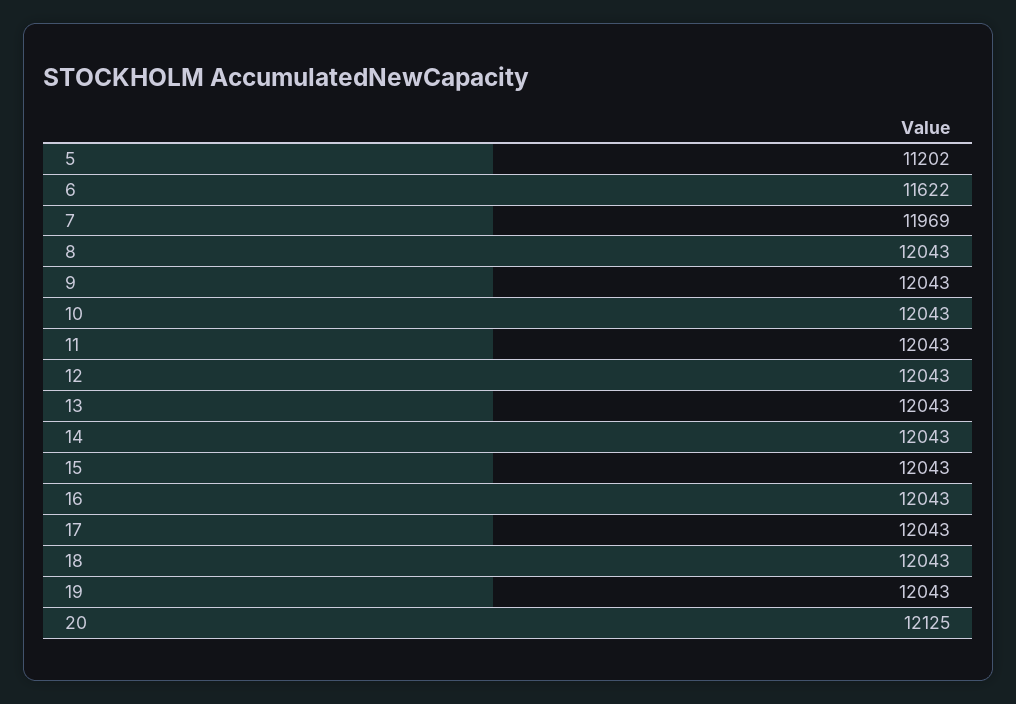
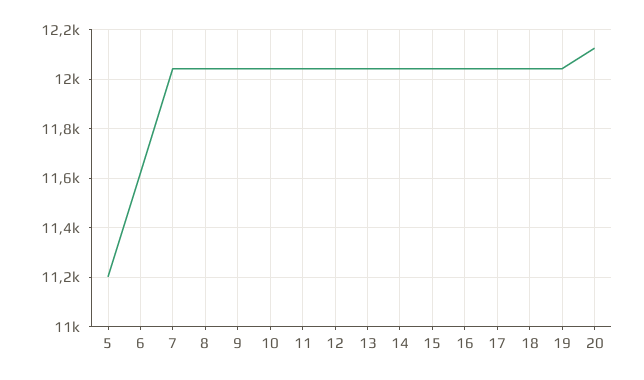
7: 11969 -> 12050

